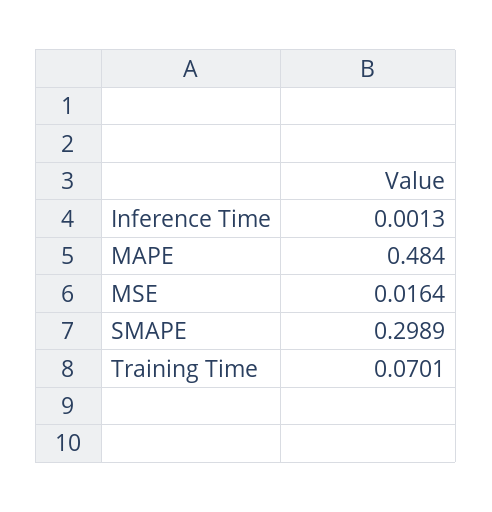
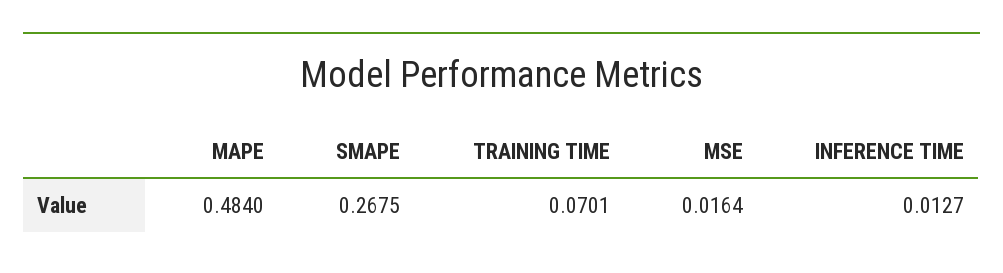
Inference Time: 0.0013 -> 0.0127
SMAPE: 0.2989 -> 0.2675

